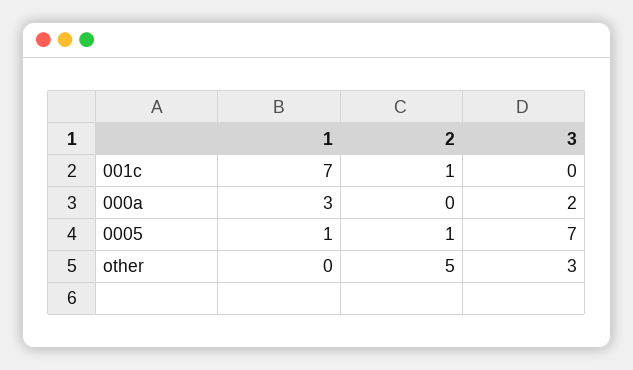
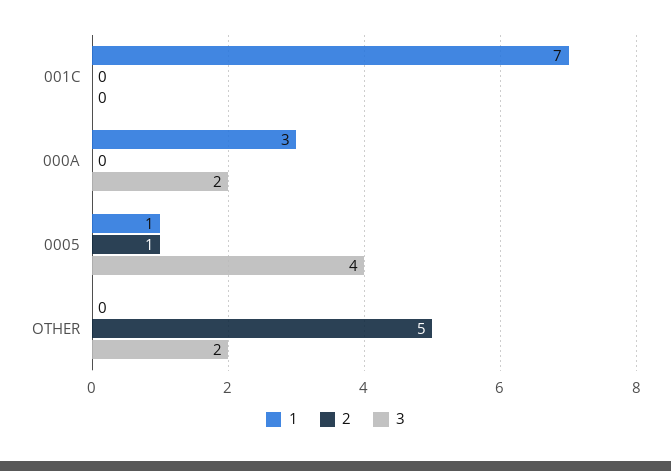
2, 001c: 1 -> 0
3, 0005: 7 -> 4
3, other: 3 -> 2

